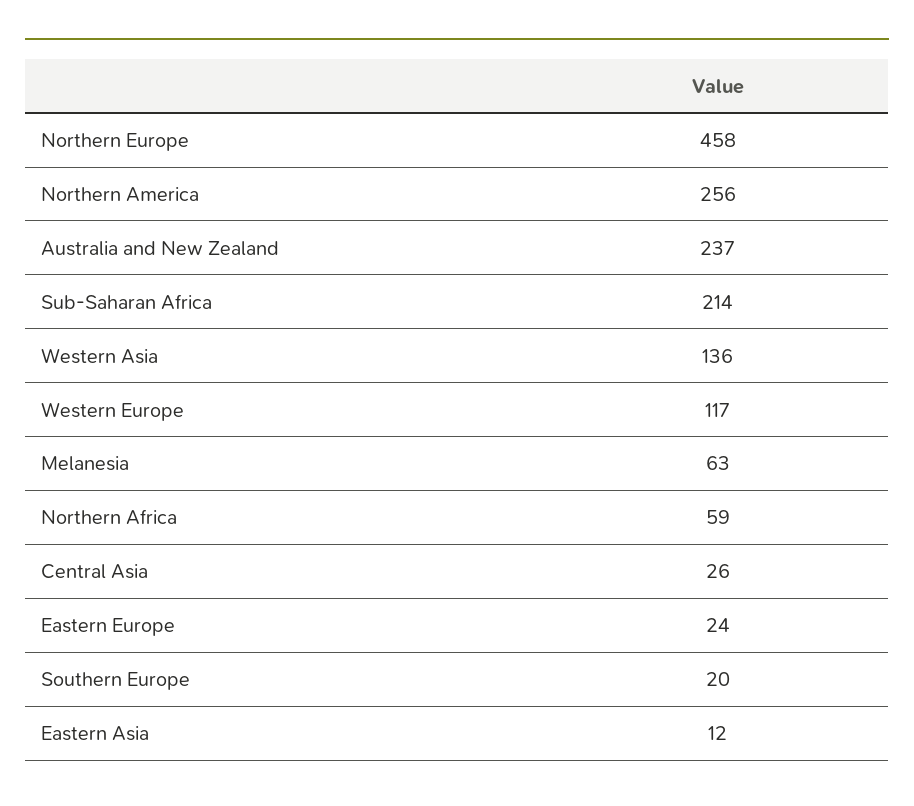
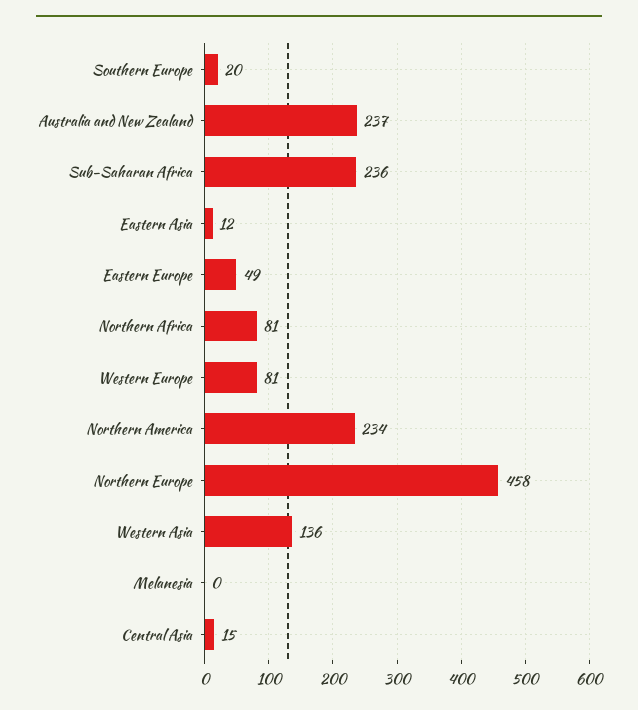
Northern America: 256 -> 234
Sub-Saharan Africa: 214 -> 236
Western Europe: 117 -> 81
Melanesia: 63 -> 0
Northern Africa: 59 -> 81
Central Asia: 26 -> 15
Eastern Europe: 24 -> 49

